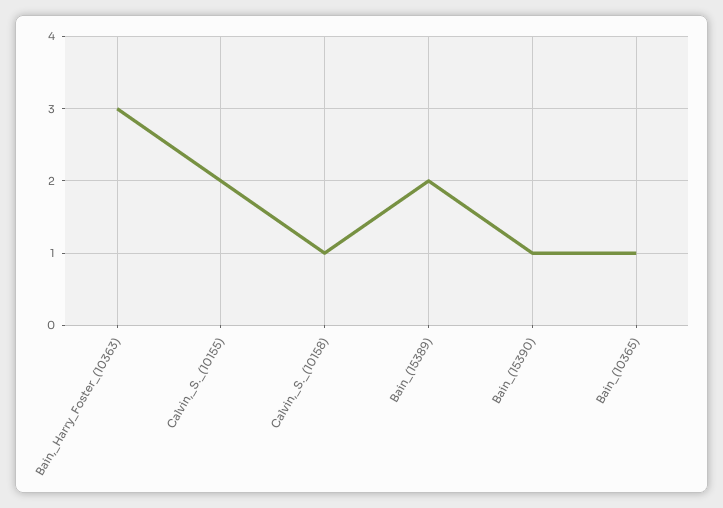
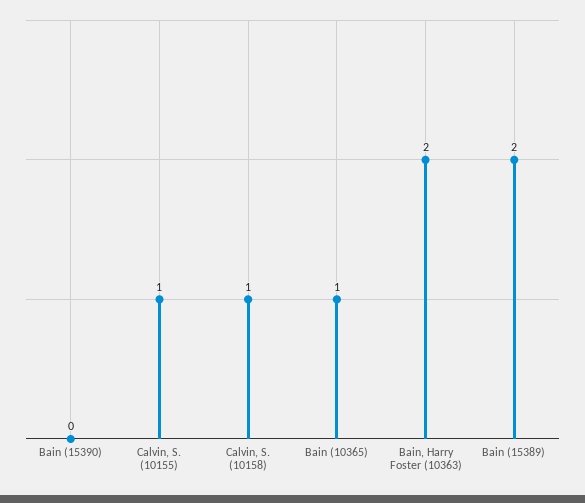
Bain,_Harry_Foster_(10363): 3 -> 2
Calvin,_S._(10155): 2 -> 1
Bain_(15390): 1 -> 0

